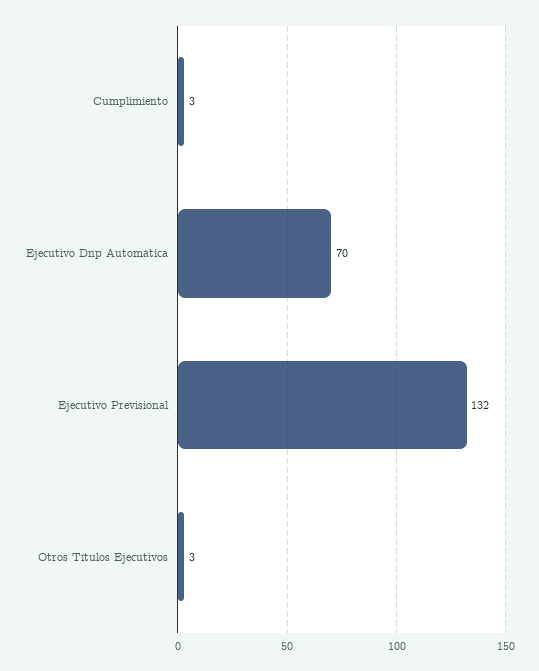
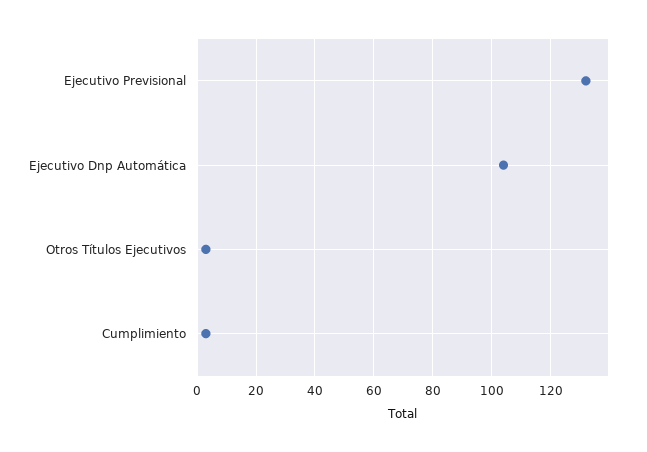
Ejecutivo Dnp Automática: 70 -> 105

